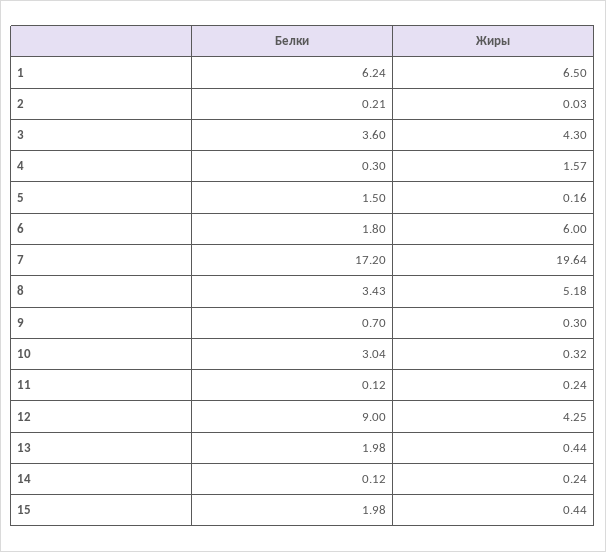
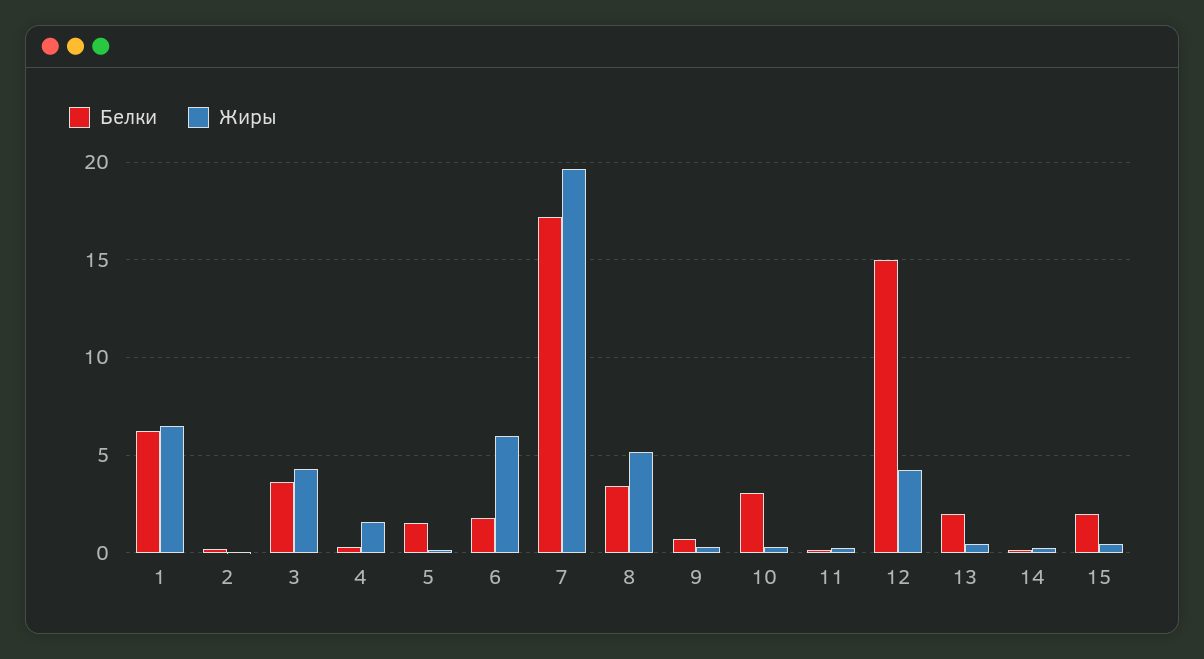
Белки, 12: 9 -> 15

